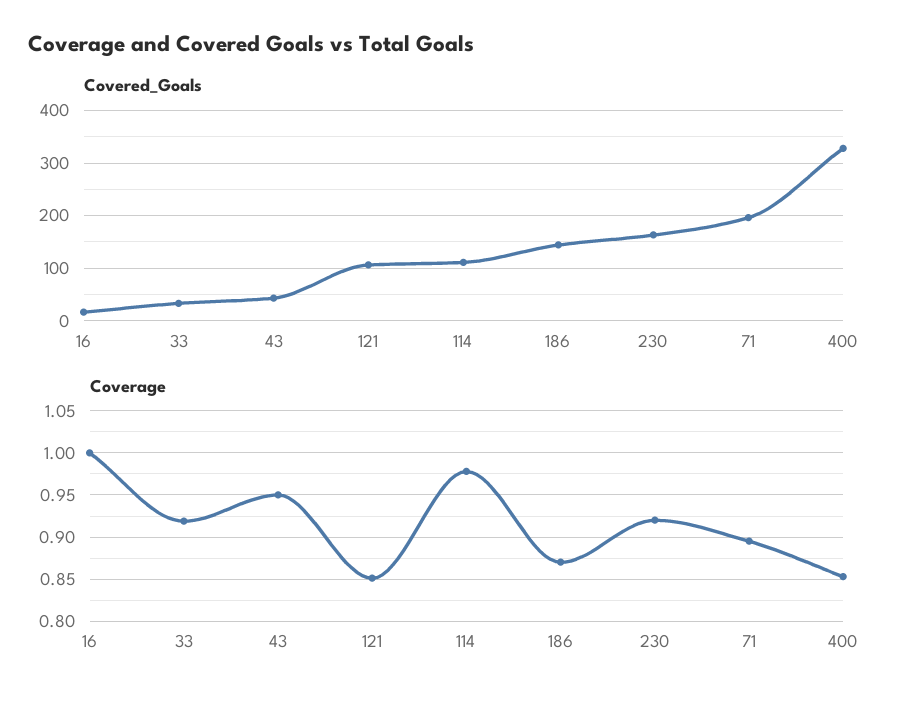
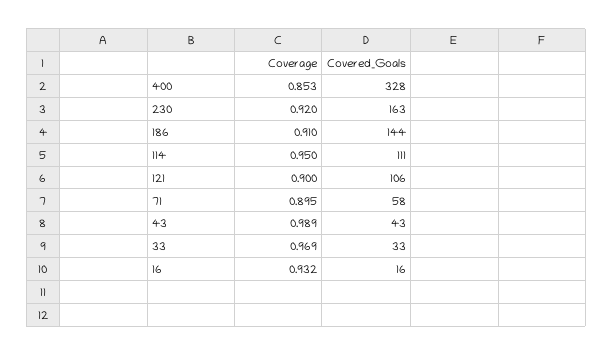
Covered_Goals, 71: 200 -> 58
Coverage, 16: 1 -> 0.932
Coverage, 33: 0.92 -> 0.969
Coverage, 43: 0.95 -> 0.989
Coverage, 121: 0.85 -> 0.9
Coverage, 114: 0.98 -> 0.95
Coverage, 186: 0.87 -> 0.91

